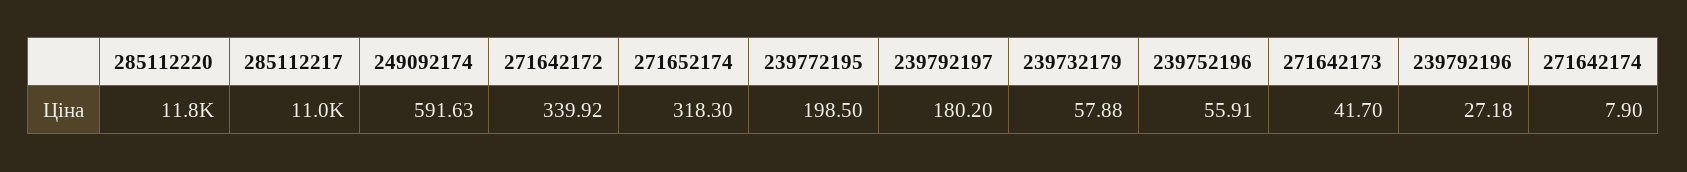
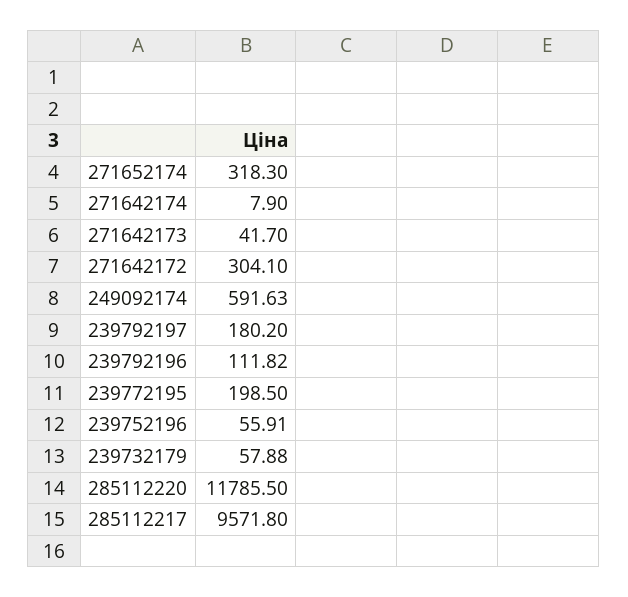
285112217: 11000 -> 9571.8
271642172: 339.92 -> 304.1
239792196: 27.18 -> 111.82

